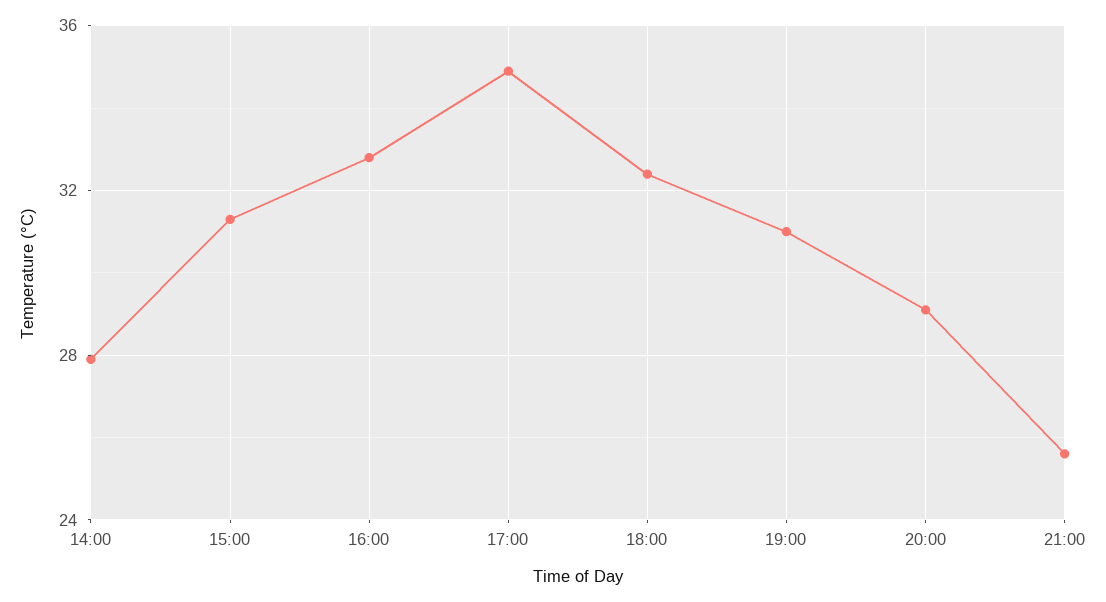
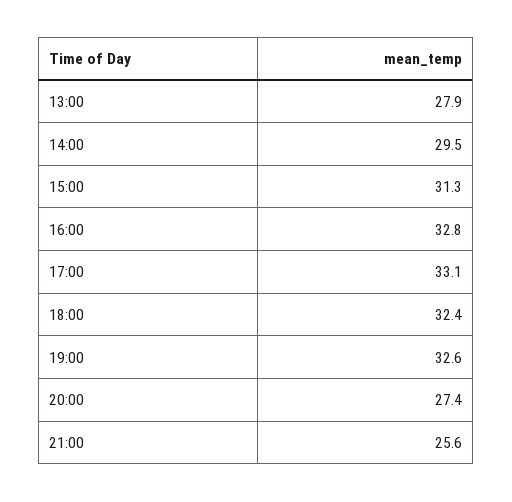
14:00: 28 -> 29.5
17:00: 35 -> 33.1
19:00: 31 -> 32.6
20:00: 29 -> 27.4
13:00: none -> 27.9

